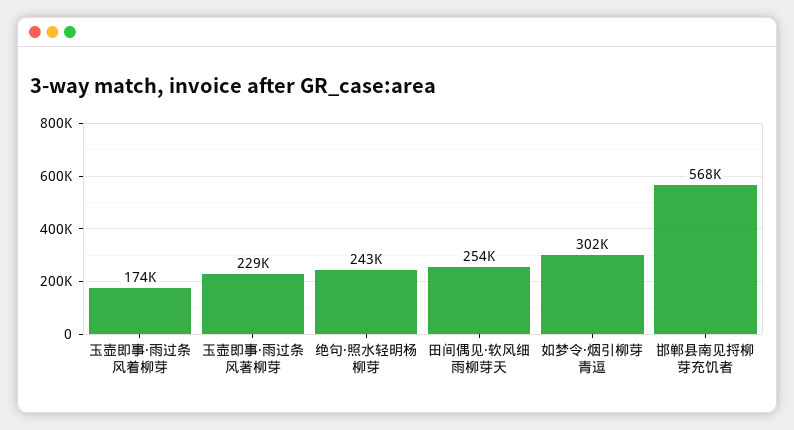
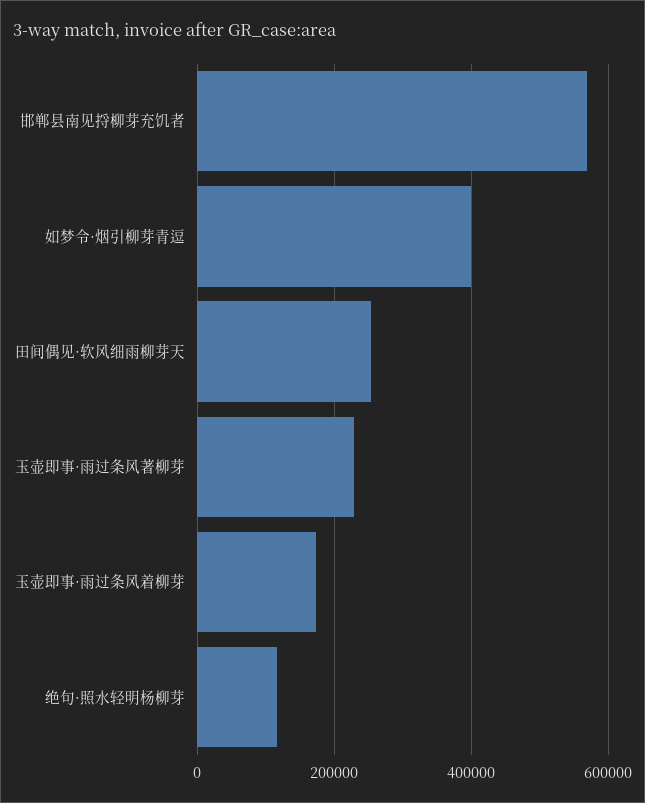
绝句·照水轻明杨柳芽: 243000 -> 120000
如梦令·烟引柳芽青逗: 302000 -> 400000

